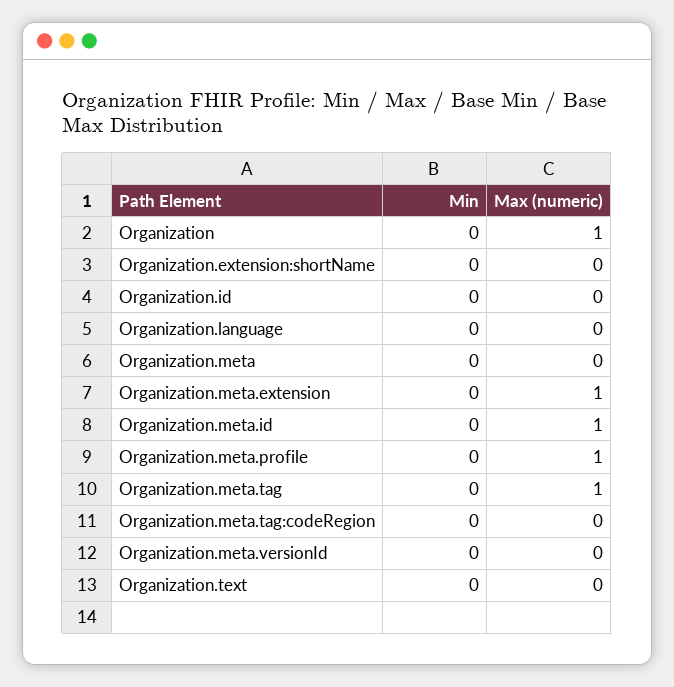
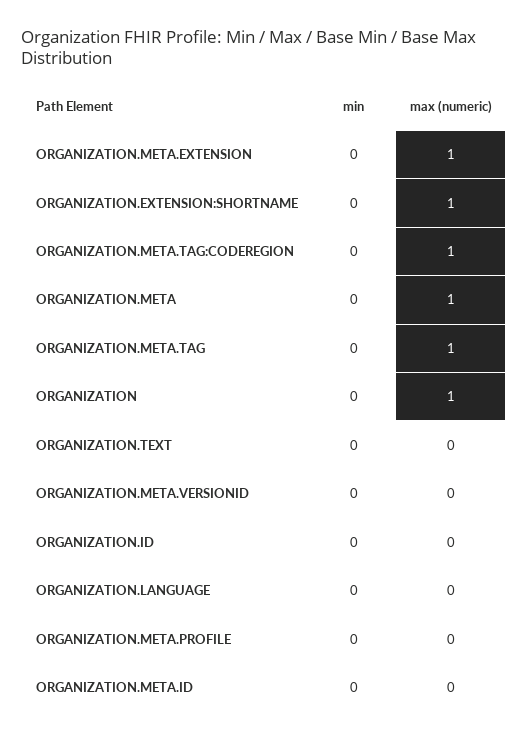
Max (numeric), Organization.extension:shortName: 0 -> 1
Max (numeric), Organization.meta: 0 -> 1
Max (numeric), Organization.meta.id: 1 -> 0
Max (numeric), Organization.meta.profile: 1 -> 0
Max (numeric), Organization.meta.tag:codeRegion: 0 -> 1

